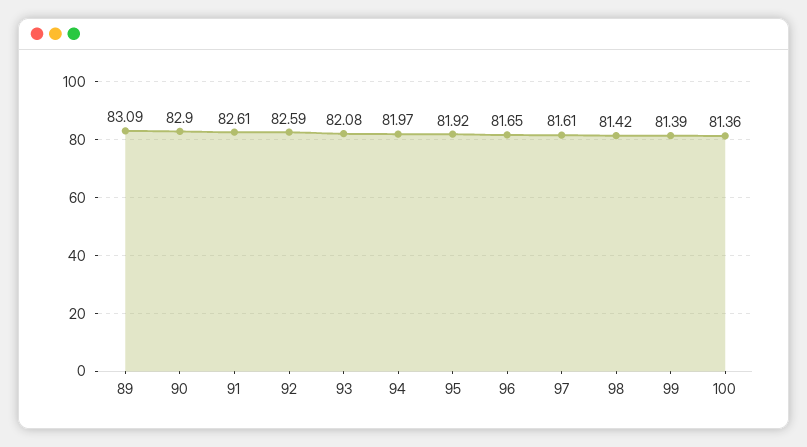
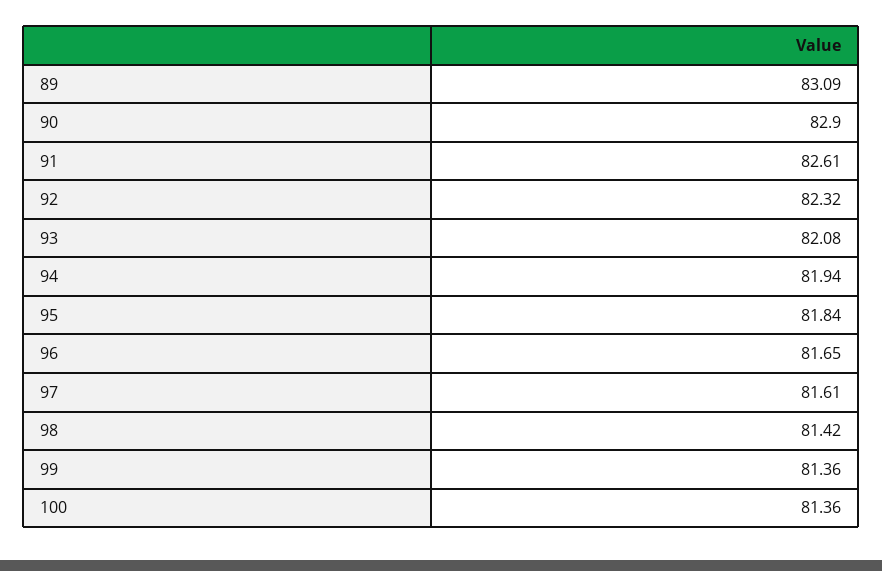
92: 82.59 -> 82.32
94: 81.97 -> 81.94
95: 81.92 -> 81.84
99: 81.39 -> 81.36

